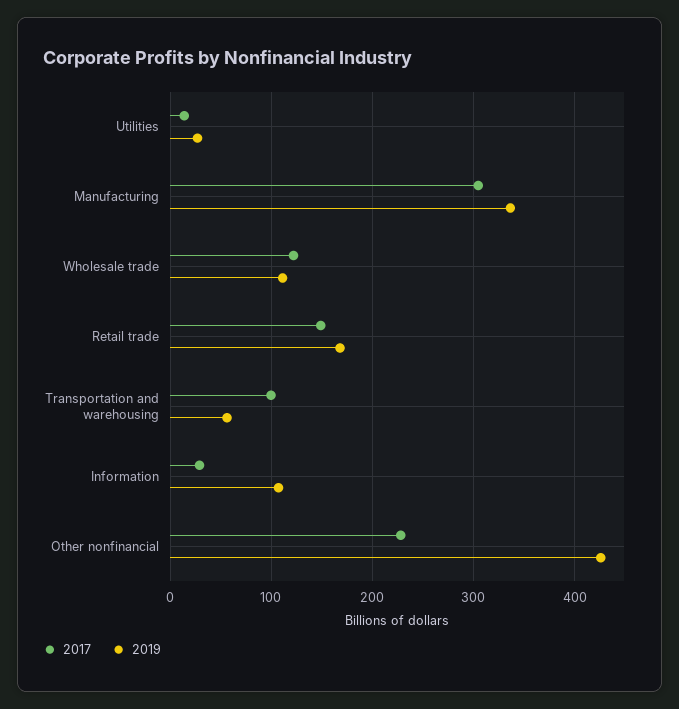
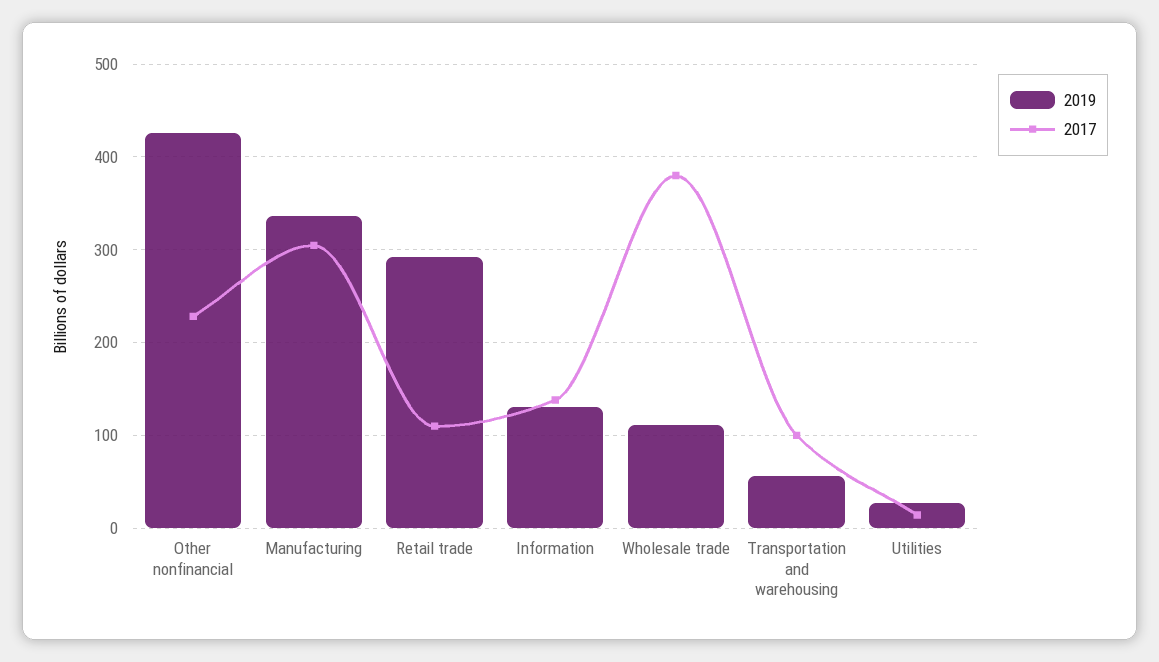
2017, Wholesale trade: 120 -> 380
2017, Retail trade: 150 -> 110
2019, Retail trade: 170 -> 290
2017, Information: 30 -> 140
2019, Information: 110 -> 130

